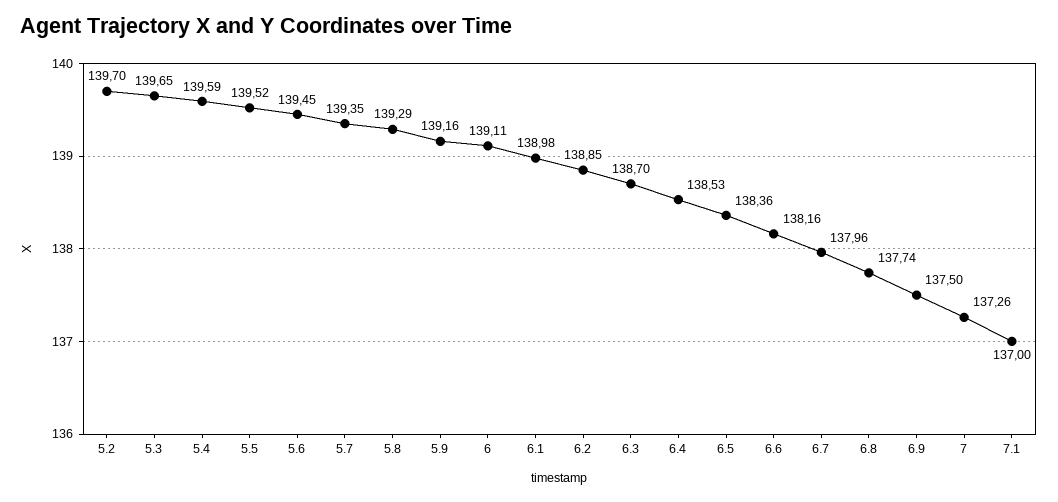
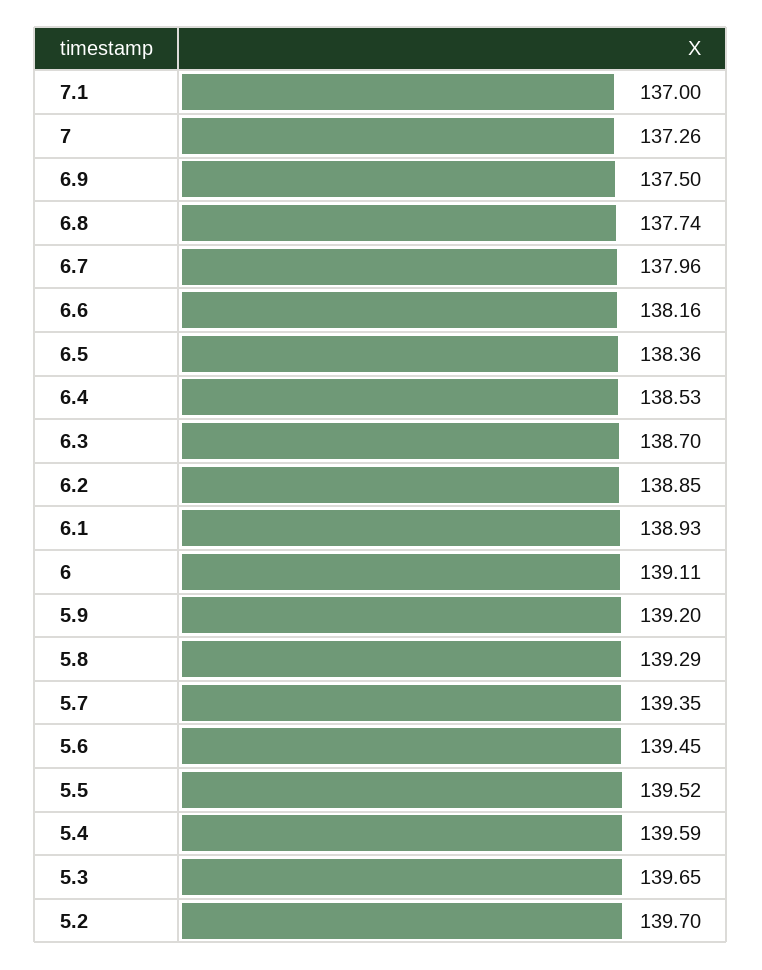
5.9: 139.16 -> 139.2
6.1: 138.98 -> 138.93

